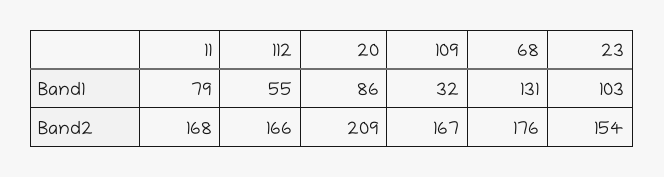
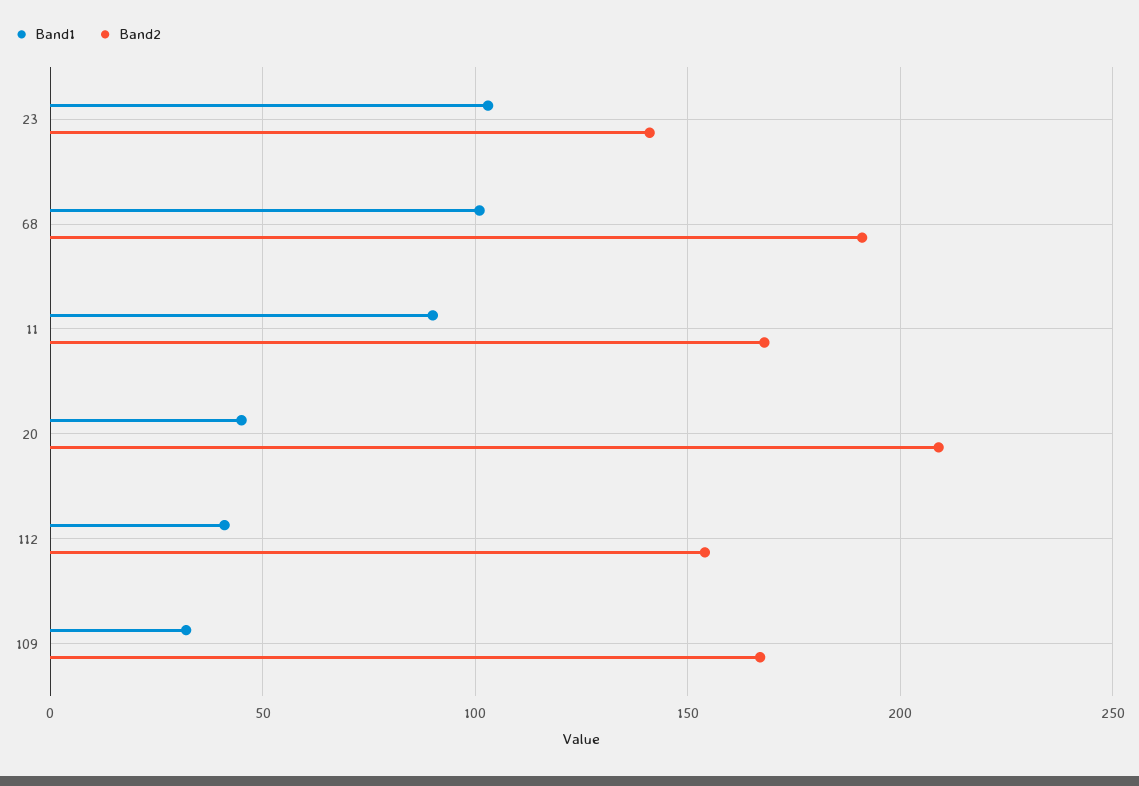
Band1, 11: 79 -> 90
Band1, 112: 55 -> 40
Band1, 20: 86 -> 45
Band1, 68: 131 -> 100
Band2, 112: 166 -> 155
Band2, 68: 176 -> 190
Band2, 23: 154 -> 140

